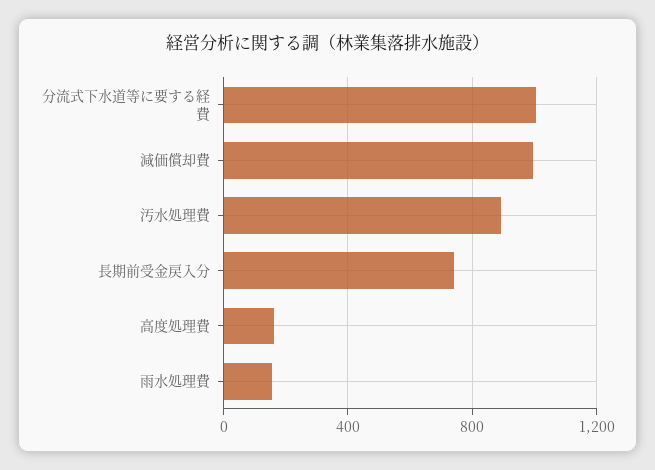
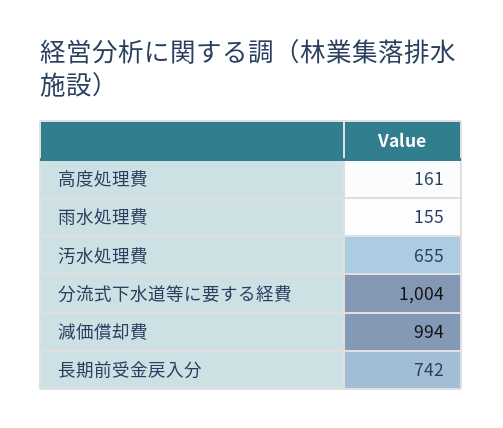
汚水処理費: 900 -> 655

